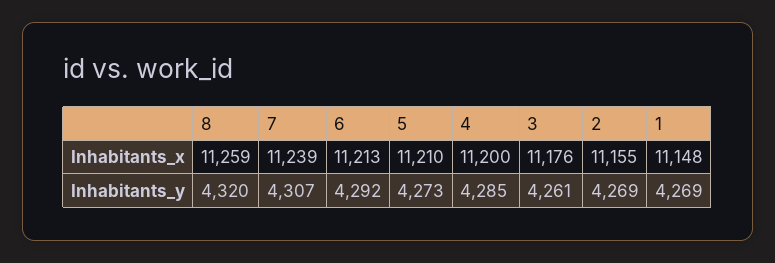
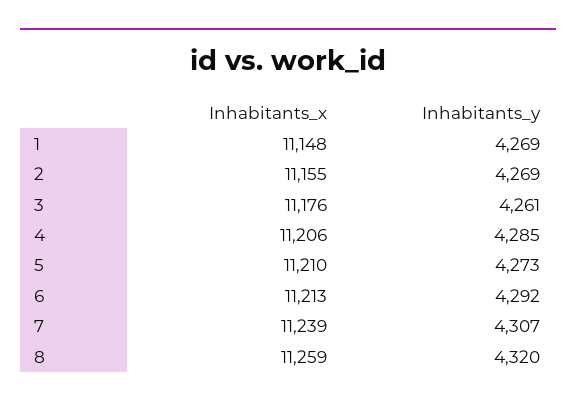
4, Inhabitants_x: 11200 -> 11206

